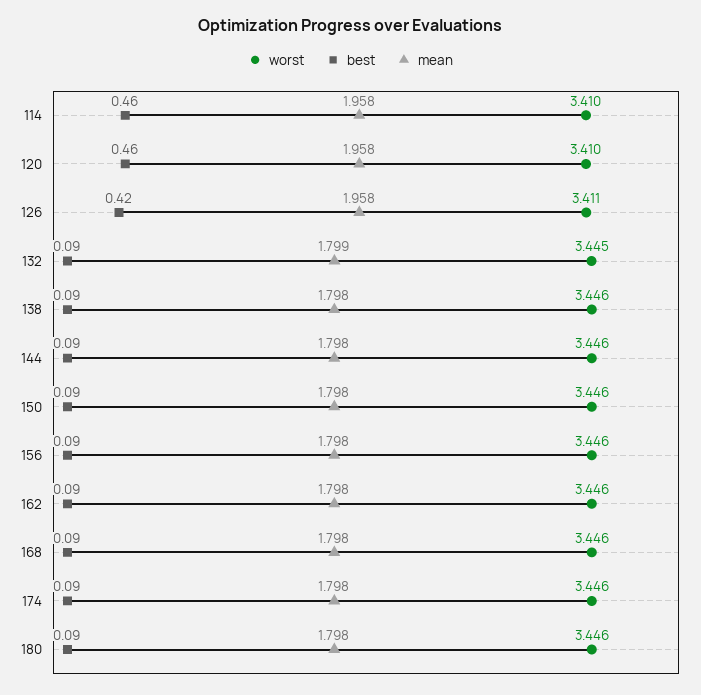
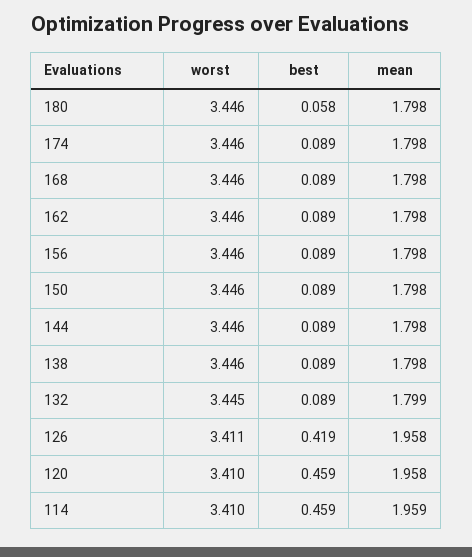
mean, 114: 1.958 -> 1.959
best, 180: 0.09 -> 0.058

